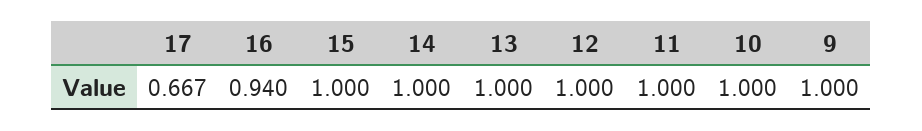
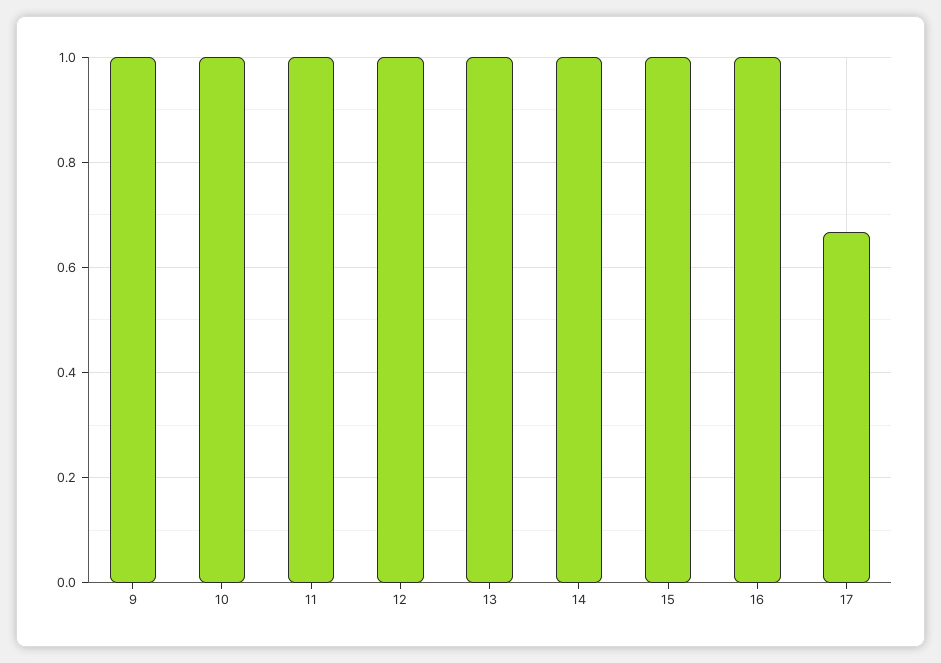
16: 0.94 -> 1

